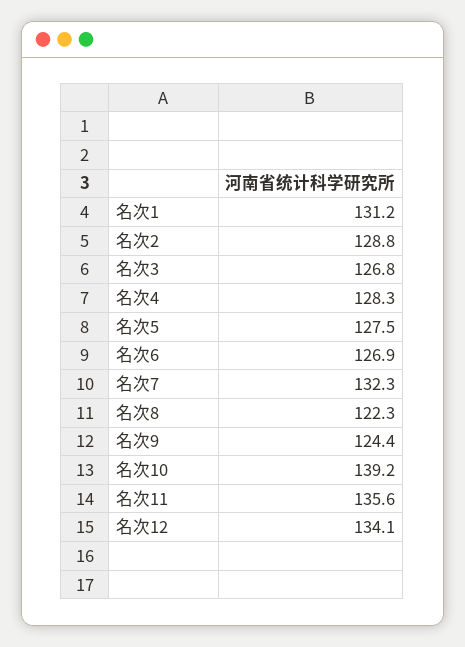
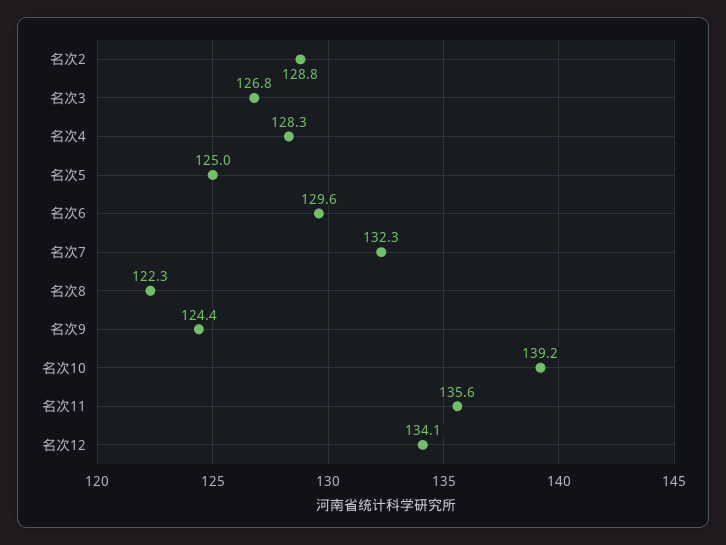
名次1: 131.2 -> none
名次5: 127.5 -> 125
名次6: 126.9 -> 129.6

